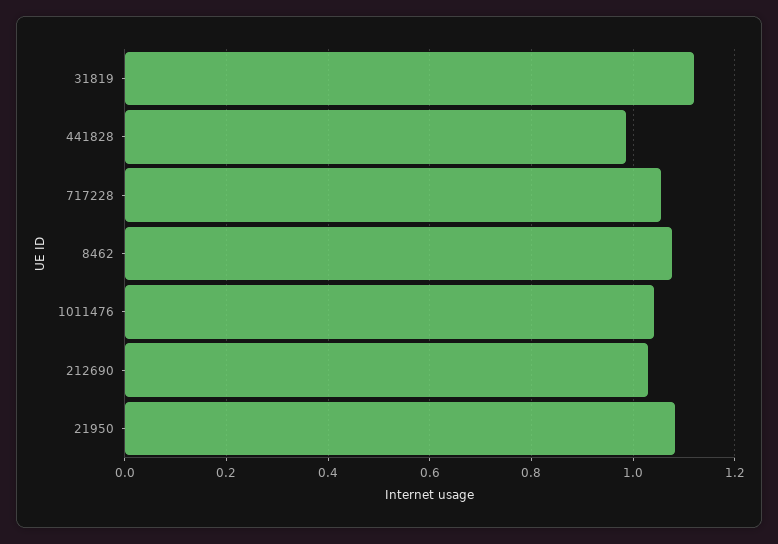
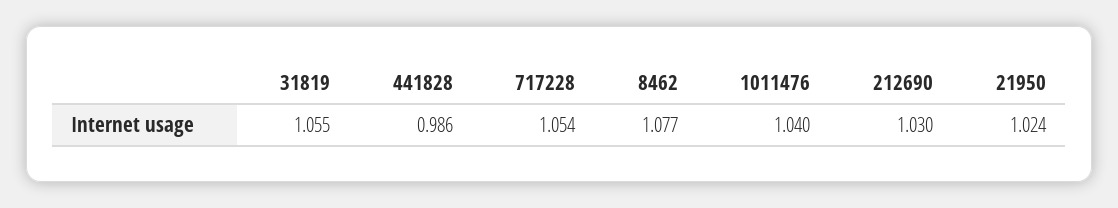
31819: 1.12 -> 1.055
21950: 1.08 -> 1.024

